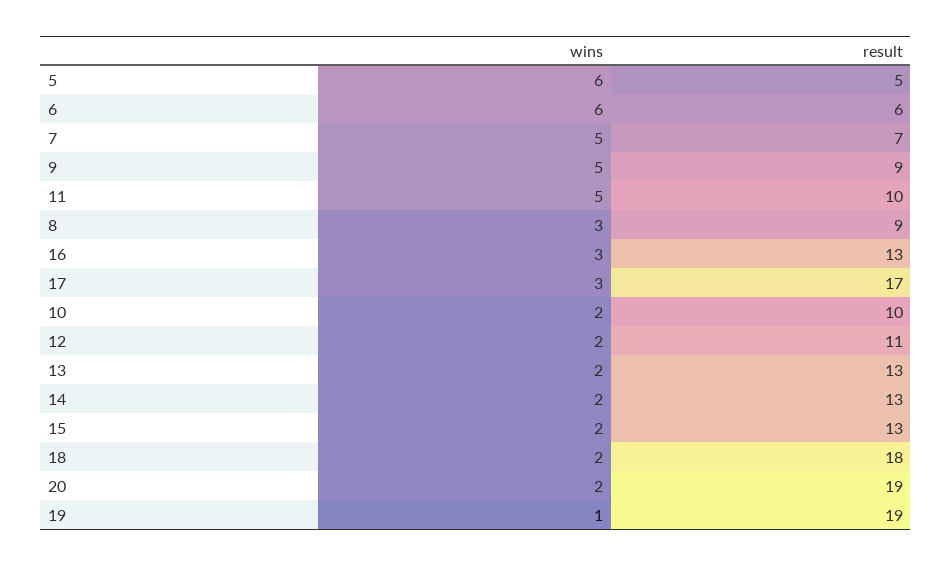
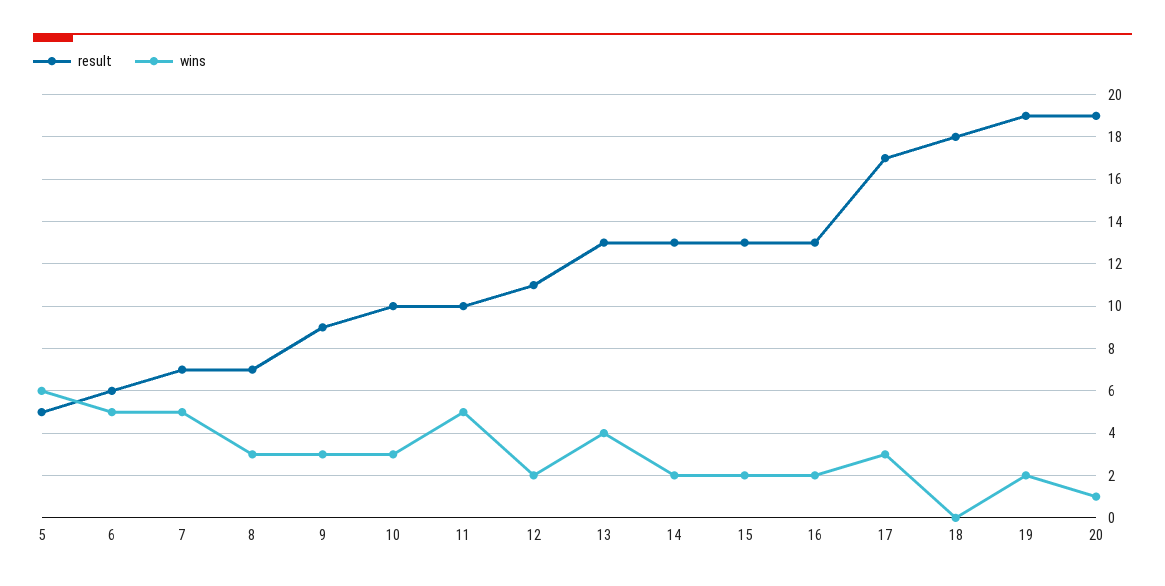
wins, 6: 6 -> 5
wins, 9: 5 -> 3
result, 8: 9 -> 7
wins, 16: 3 -> 2
wins, 10: 2 -> 3
wins, 13: 2 -> 4
wins, 18: 2 -> 0
wins, 20: 2 -> 1
wins, 19: 1 -> 2

